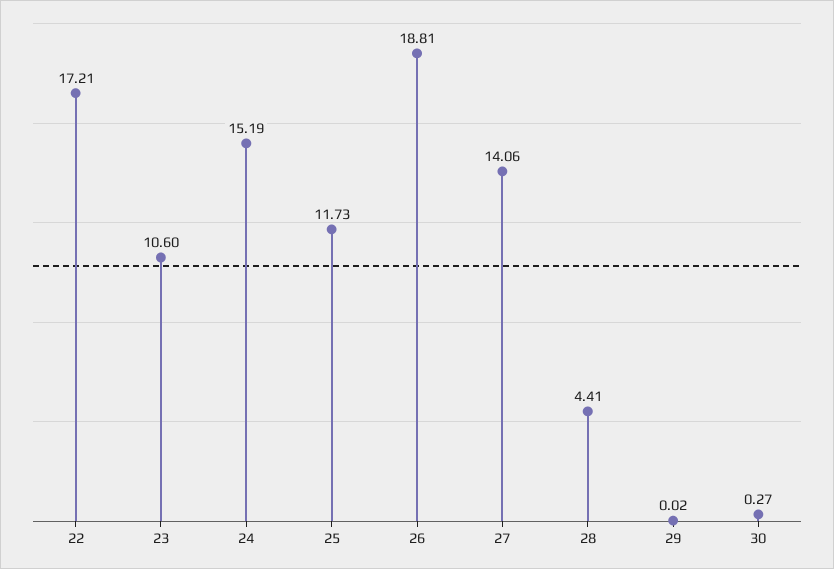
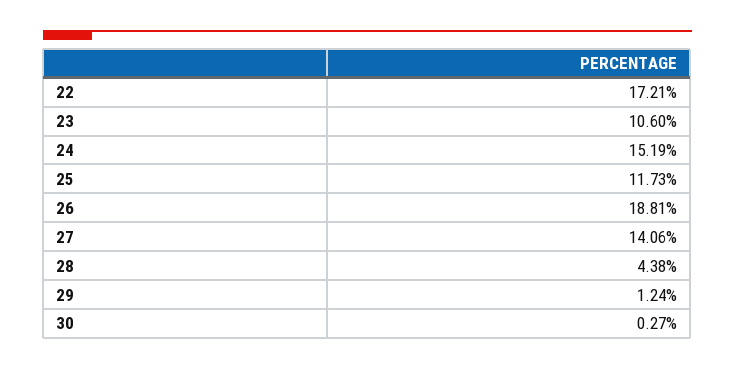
28: 4.41 -> 4.38
29: 0.02 -> 1.24

